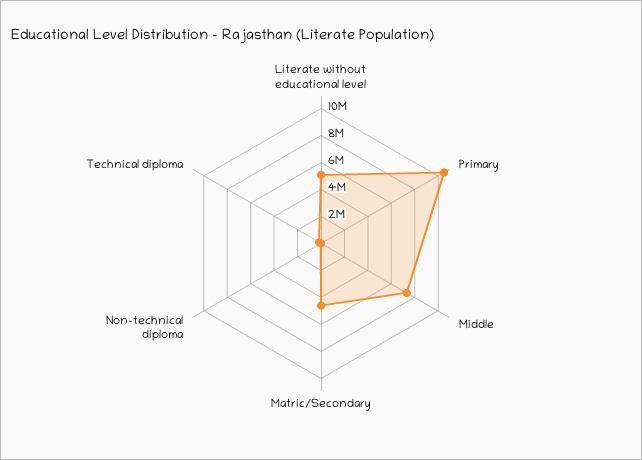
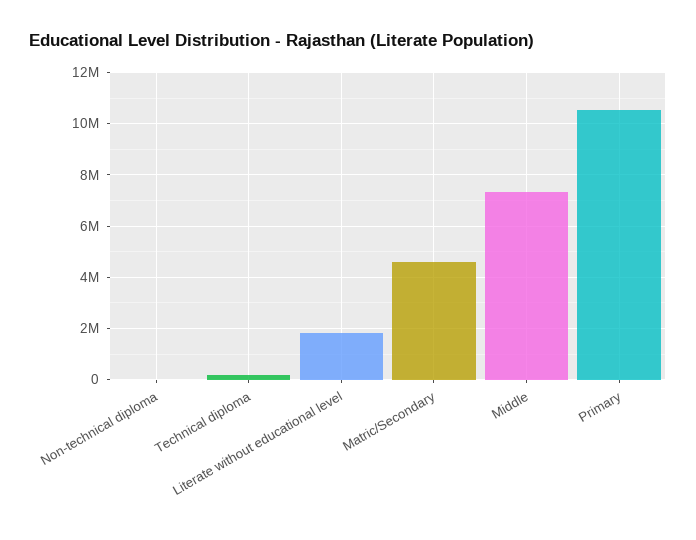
Literate without educational level: 5000000 -> 1750000

